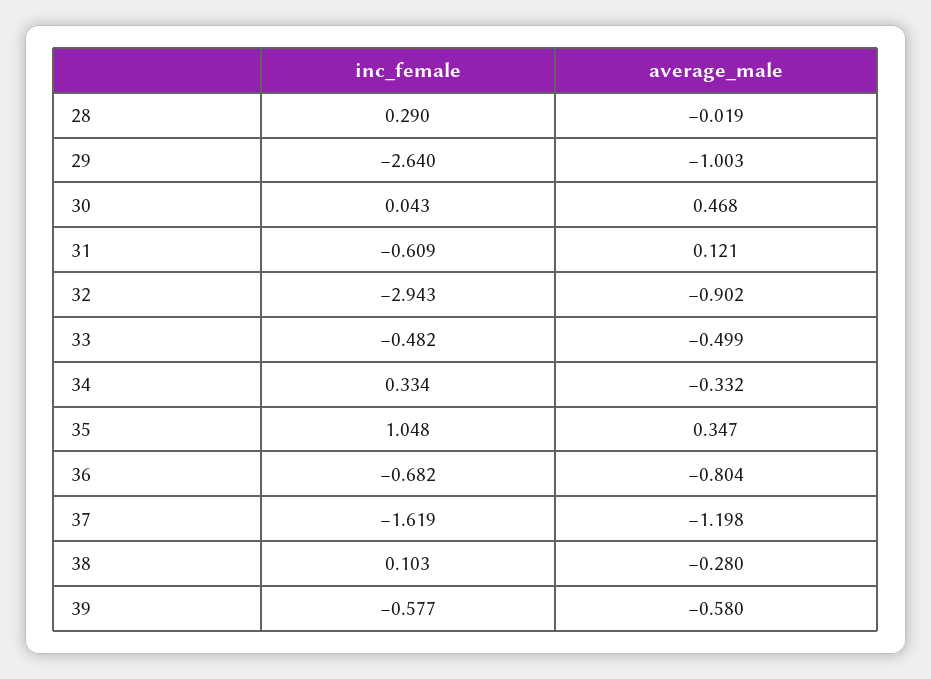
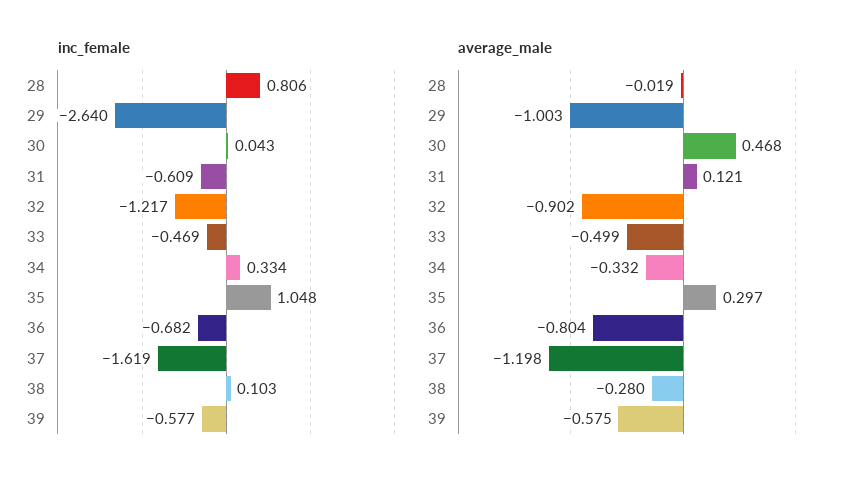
inc_female, 28: 0.29 -> 0.806
inc_female, 32: -2.943 -> -1.217
inc_female, 33: -0.482 -> -0.469
average_male, 35: 0.347 -> 0.297
average_male, 39: -0.58 -> -0.575

